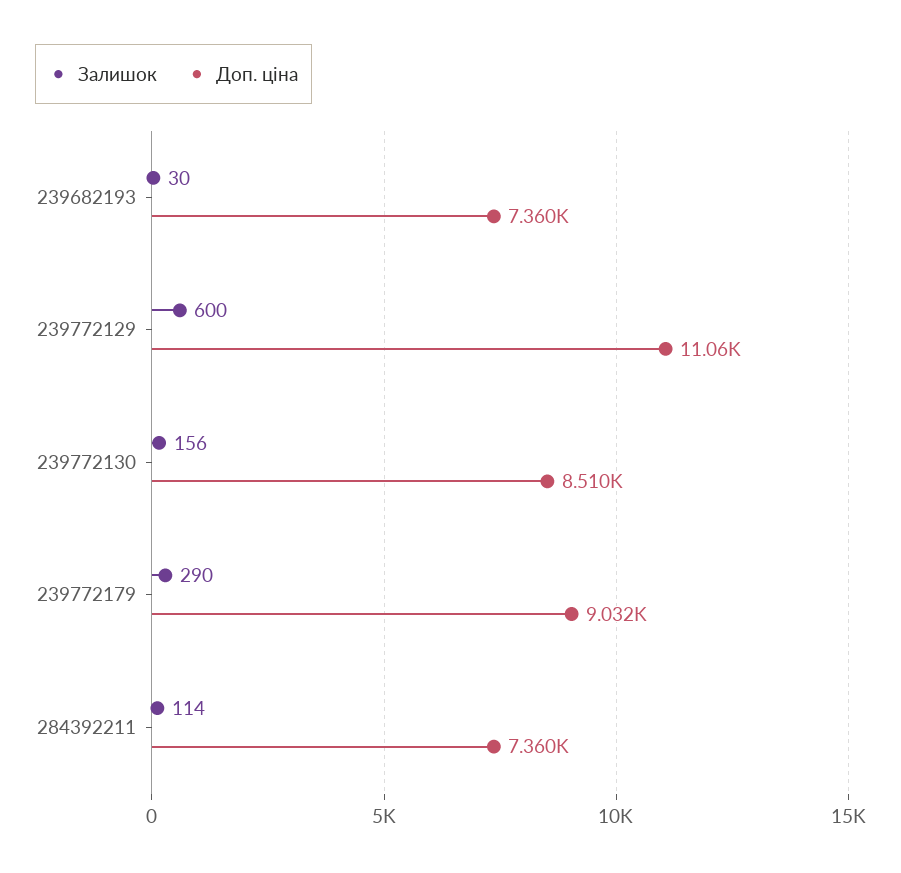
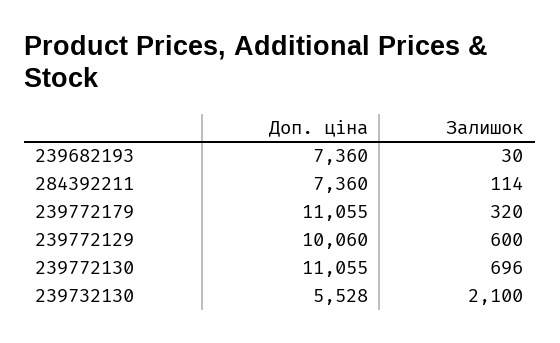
Доп. ціна, 239772129: 11060 -> 10060
Залишок, 239772130: 156 -> 696
Доп. ціна, 239772130: 8510 -> 11055
Залишок, 239772179: 290 -> 320
Доп. ціна, 239772179: 9032 -> 11055
Доп. ціна, 239732130: none -> 5528
Залишок, 239732130: none -> 2100

